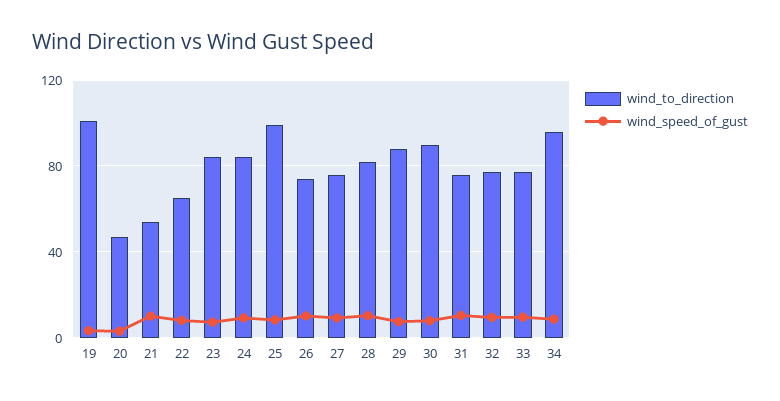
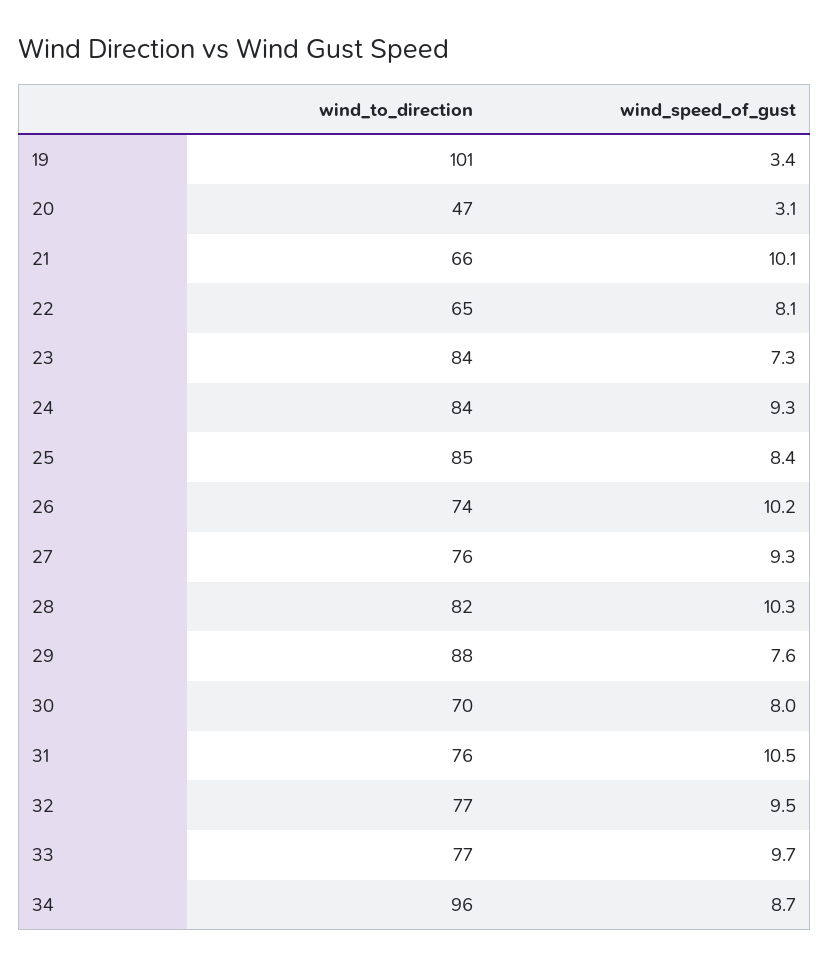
wind_to_direction, 21: 55 -> 66
wind_to_direction, 25: 100 -> 85
wind_to_direction, 30: 90 -> 70

